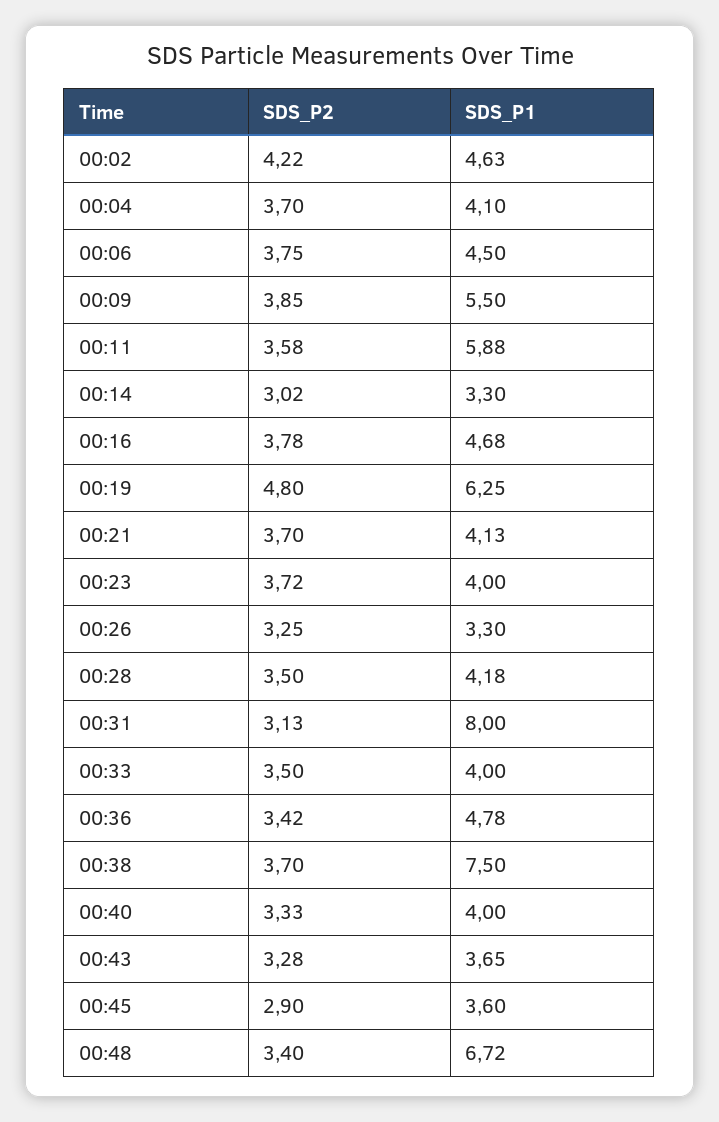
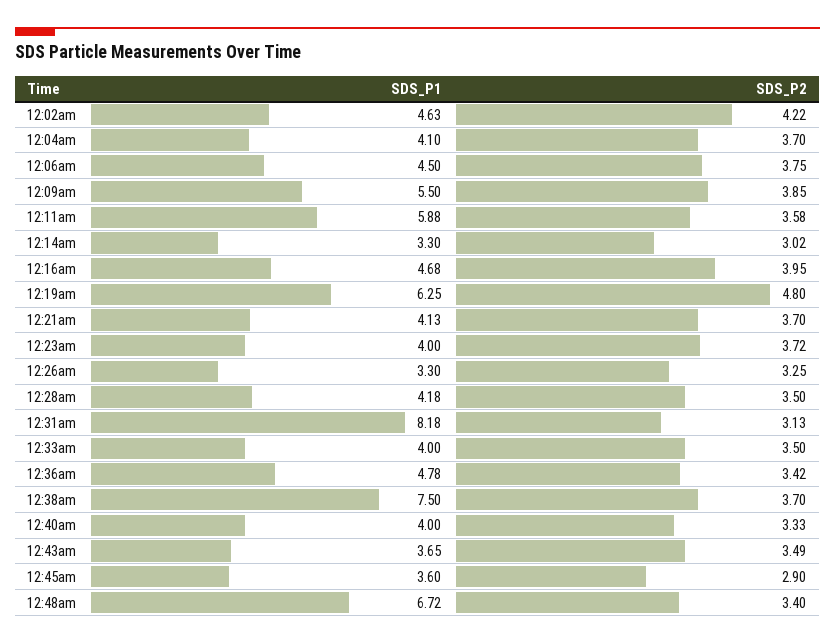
SDS_P2, 00:16: 3.78 -> 3.95
SDS_P1, 00:31: 8 -> 8.18
SDS_P2, 00:43: 3.28 -> 3.49

